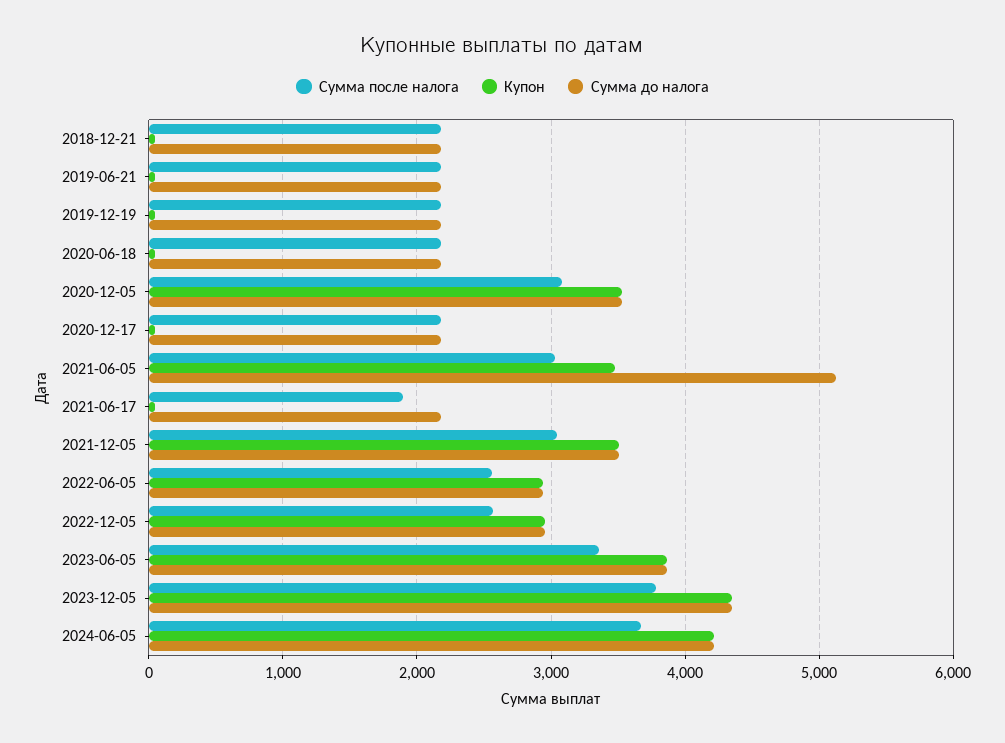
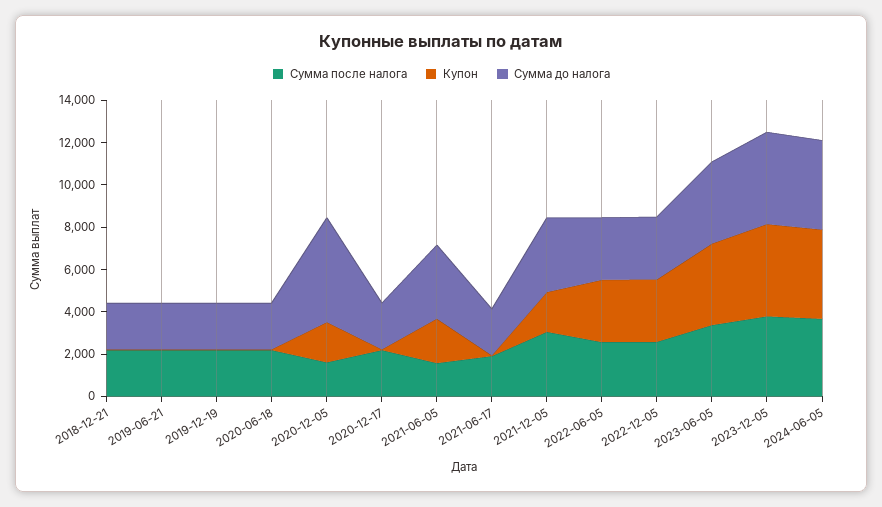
Сумма после налога, 2020-12-05: 3100 -> 1500
Купон, 2020-12-05: 3500 -> 2000
Сумма до налога, 2020-12-05: 3500 -> 5000
Сумма после налога, 2021-06-05: 3000 -> 1500
Купон, 2021-06-05: 3500 -> 2000
Сумма до налога, 2021-06-05: 5100 -> 3500
Купон, 2021-12-05: 3500 -> 2000

